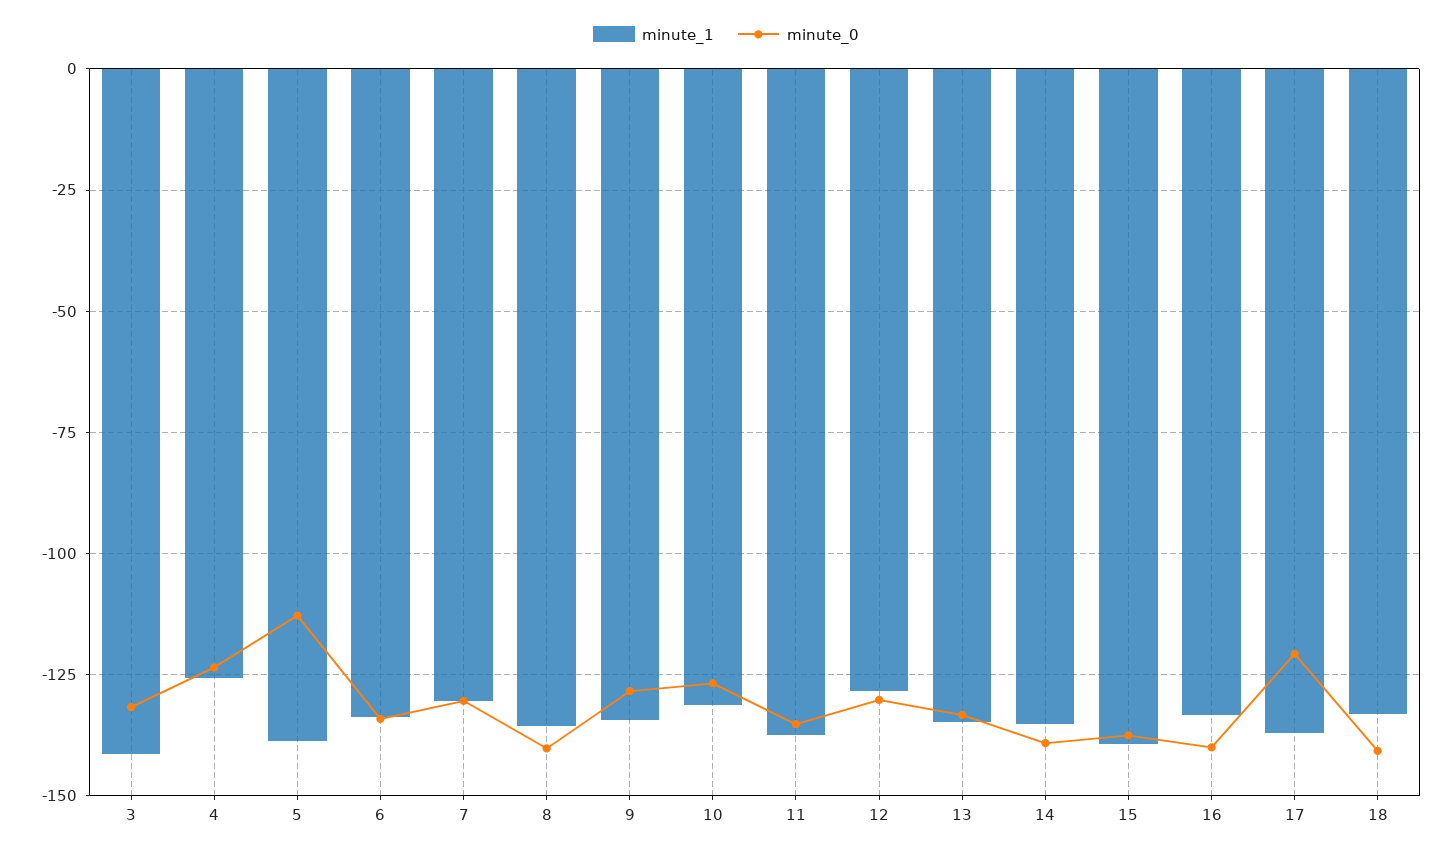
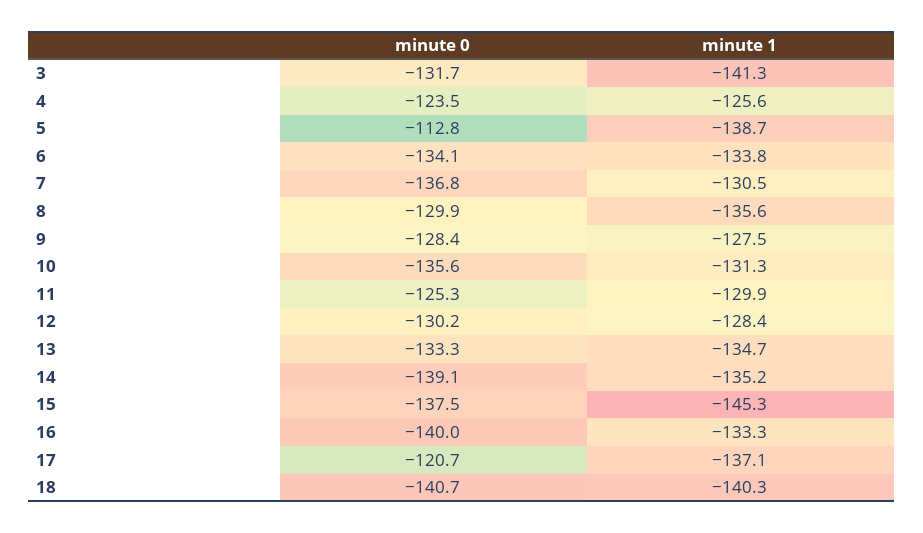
minute_0, 7: -130 -> -136.8
minute_0, 8: -140 -> -129.9
minute_1, 9: -135 -> -127.5
minute_0, 10: -127.5 -> -135.6
minute_1, 11: -137.5 -> -129.9
minute_0, 11: -135 -> -125.3
minute_1, 15: -140 -> -145.3
minute_1, 18: -132.5 -> -140.3

